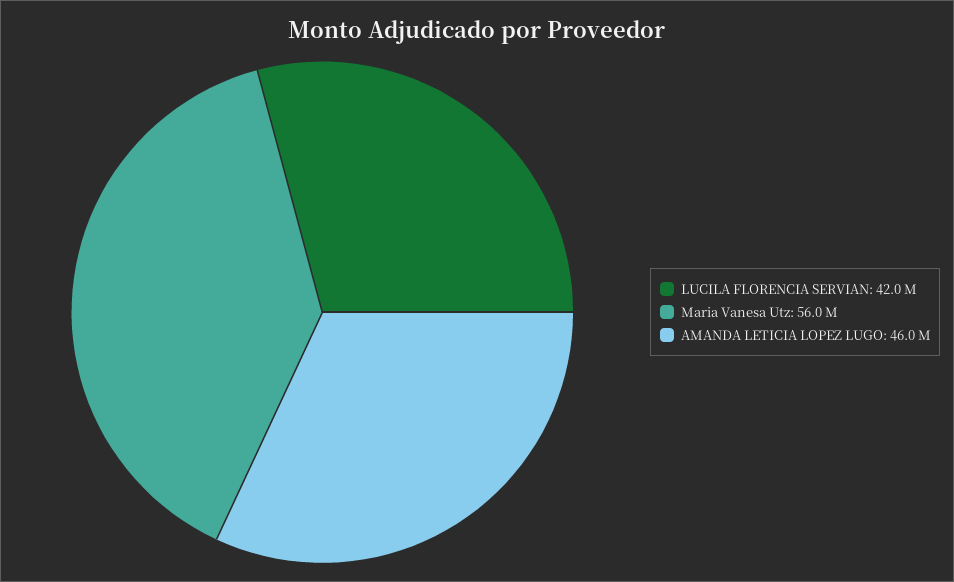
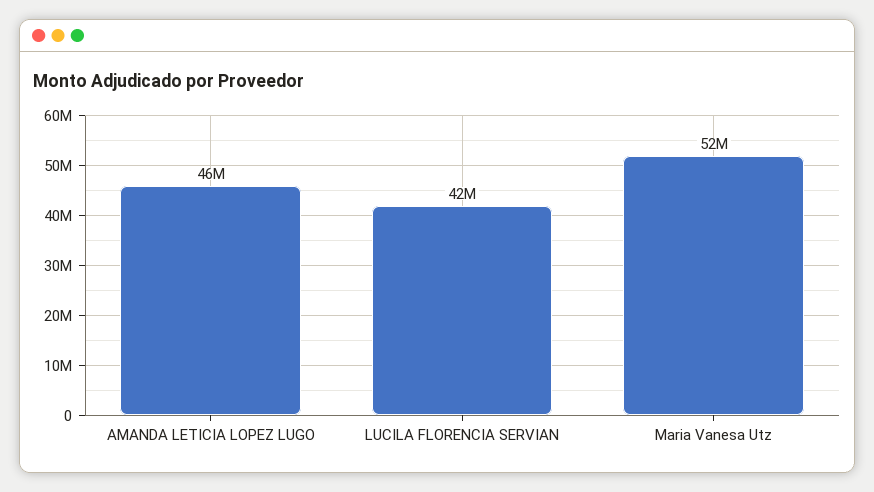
Maria Vanesa Utz: 56000000 -> 52000000

